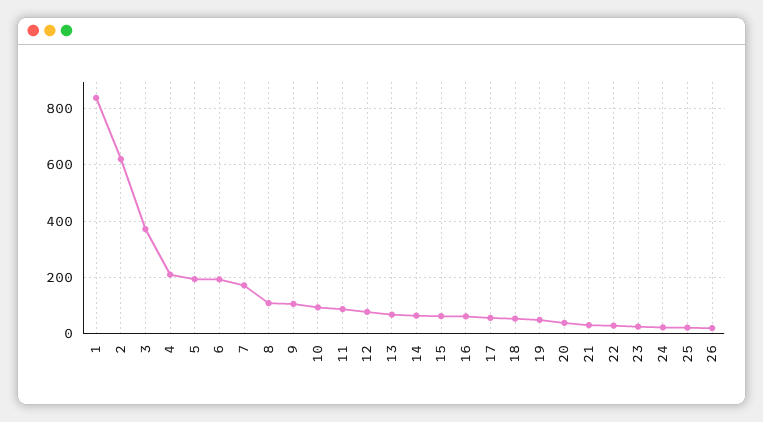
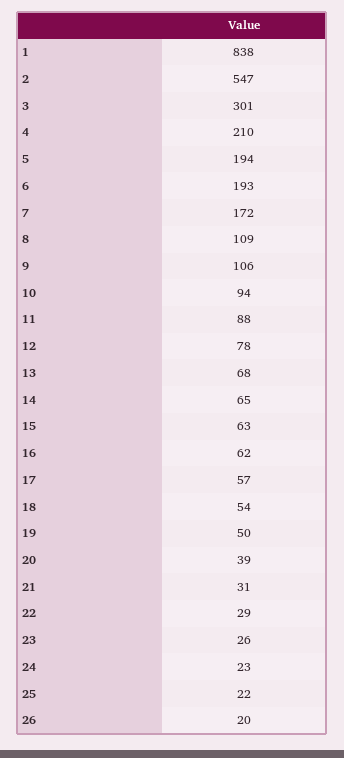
2: 625 -> 547
3: 375 -> 301

